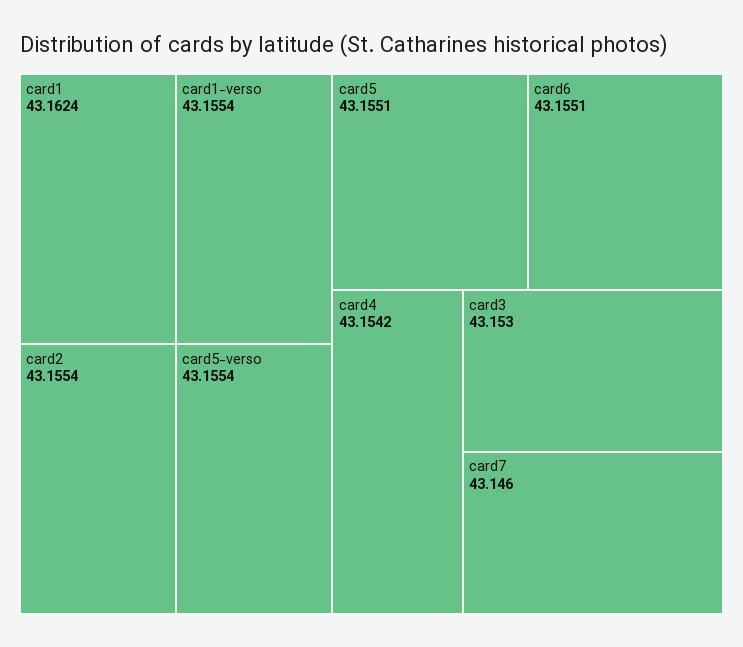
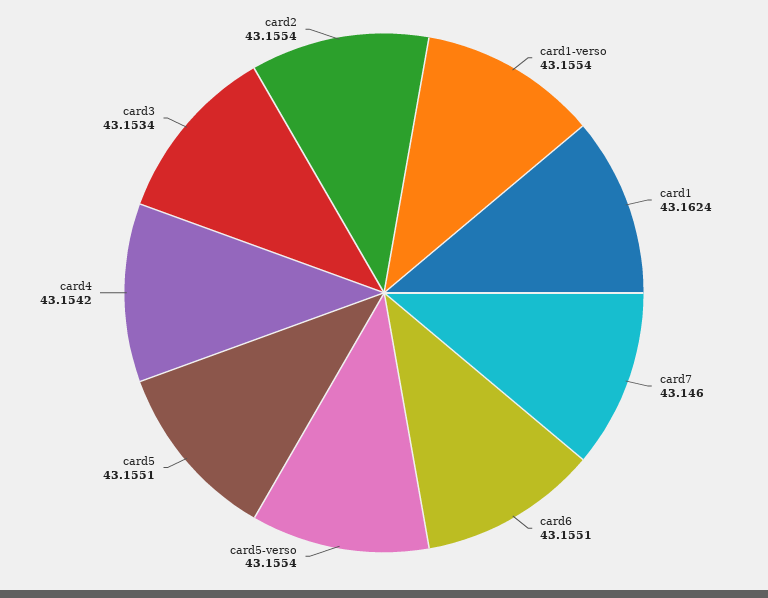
card3: 43.153 -> 43.1534

